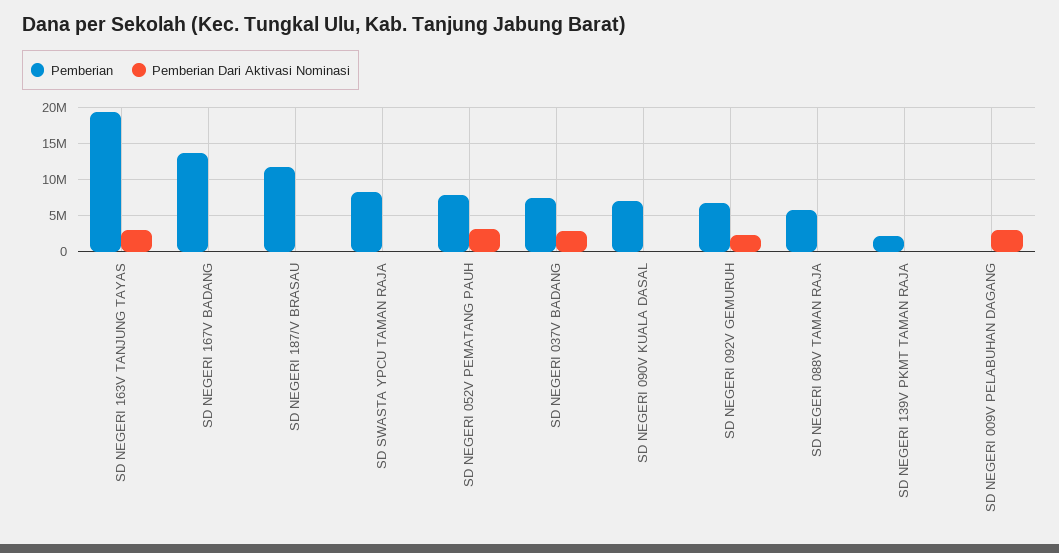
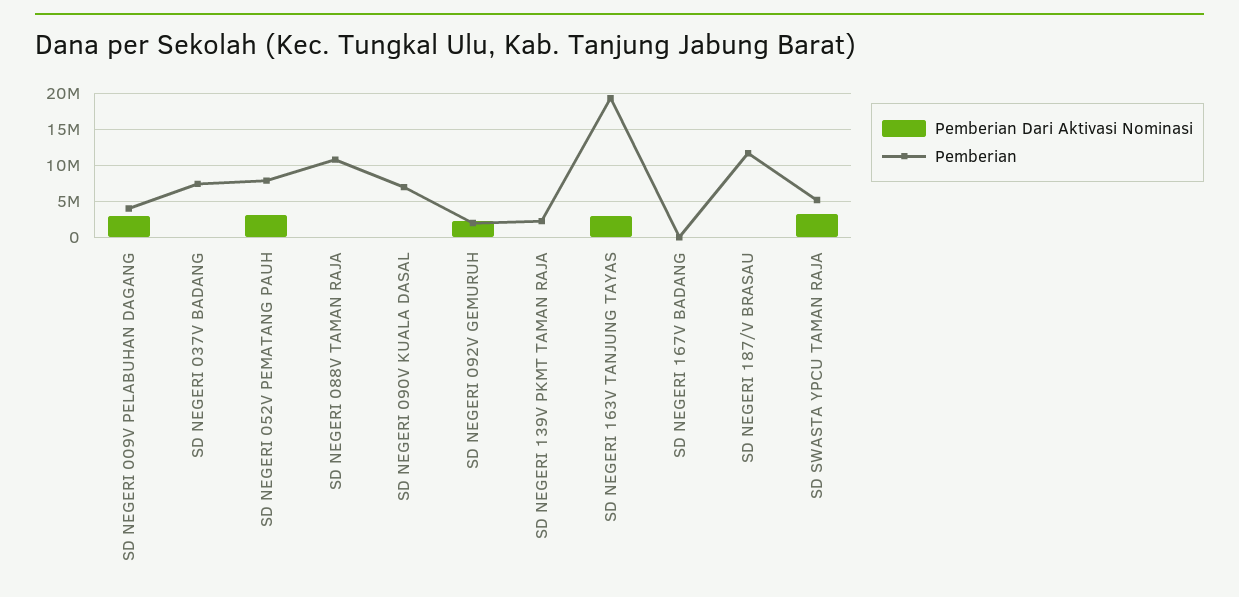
Pemberian, SD NEGERI 167V BADANG: 14000000 -> 0
Pemberian, SD SWASTA YPCU TAMAN RAJA: 8000000 -> 5000000
Pemberian Dari Aktivasi Nominasi, SD SWASTA YPCU TAMAN RAJA: 0 -> 3000000
Pemberian Dari Aktivasi Nominasi, SD NEGERI 037V BADANG: 3000000 -> 0
Pemberian, SD NEGERI 092V GEMURUH: 7000000 -> 2000000
Pemberian, SD NEGERI 088V TAMAN RAJA: 6000000 -> 11000000
Pemberian, SD NEGERI 009V PELABUHAN DAGANG: 0 -> 4000000

